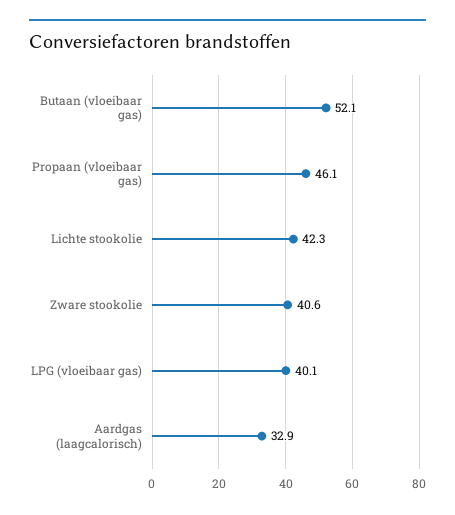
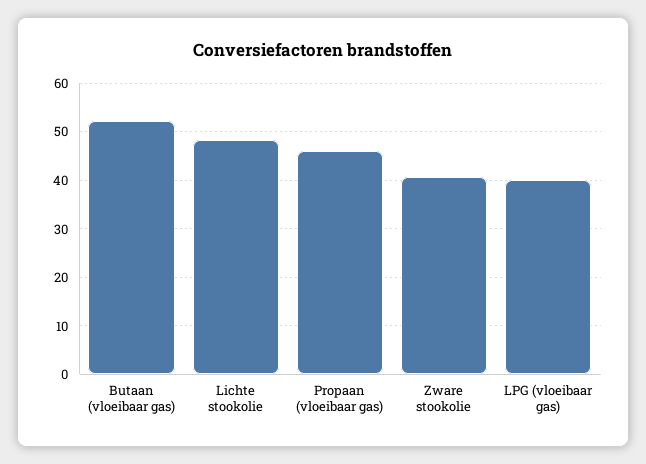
Lichte stookolie: 42.3 -> 48
Aardgas (laagcalorisch): 32.9 -> none

